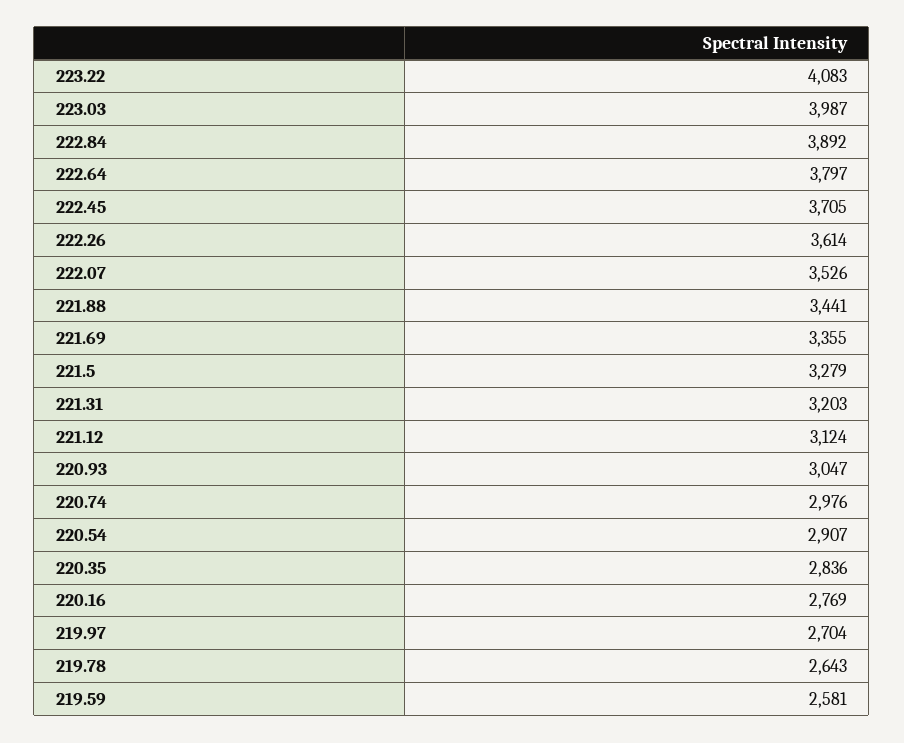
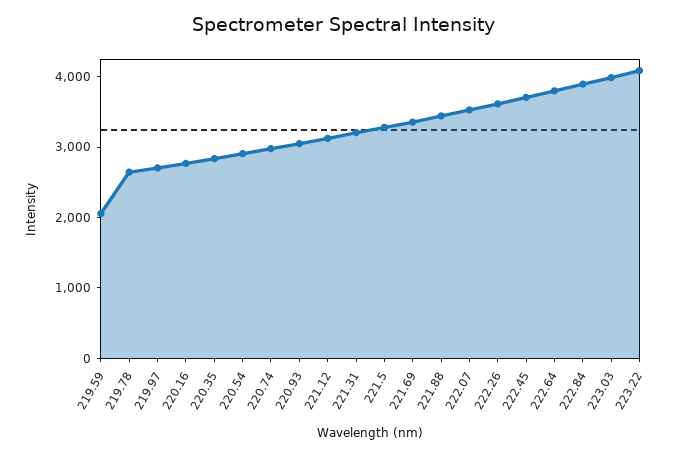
219.59: 2581 -> 2000

